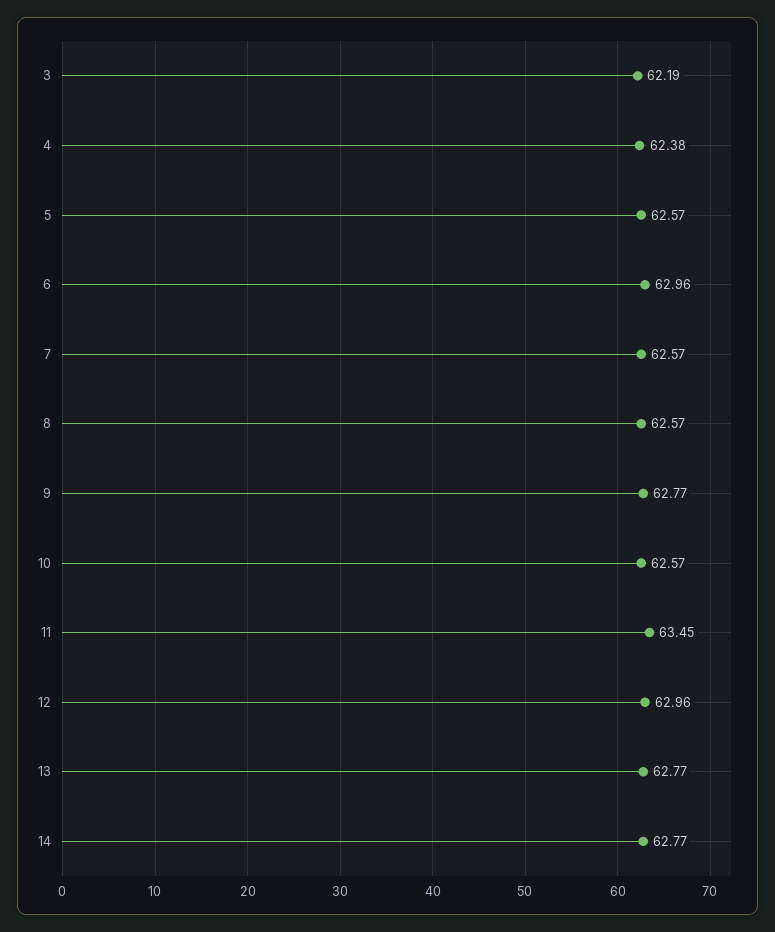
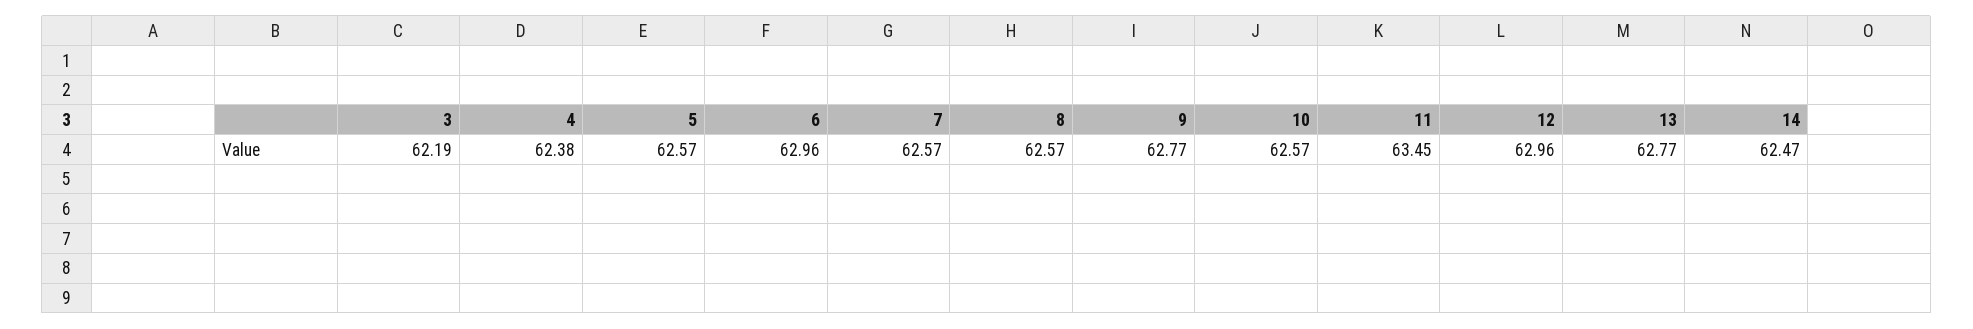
14: 62.77 -> 62.47

